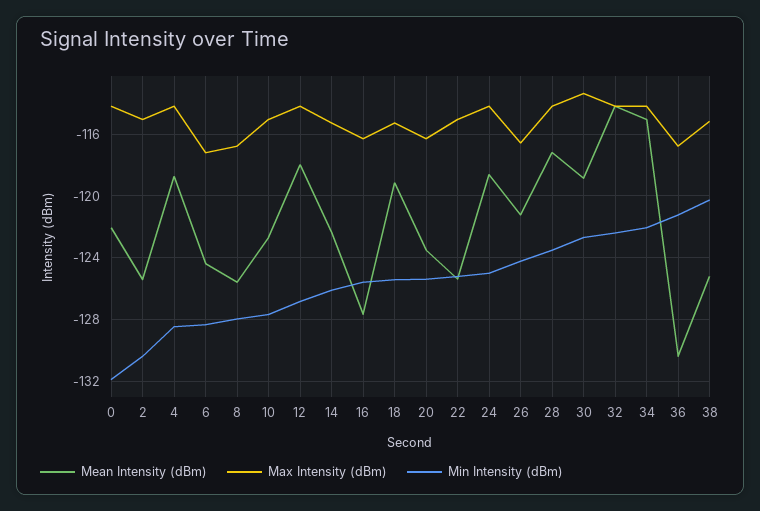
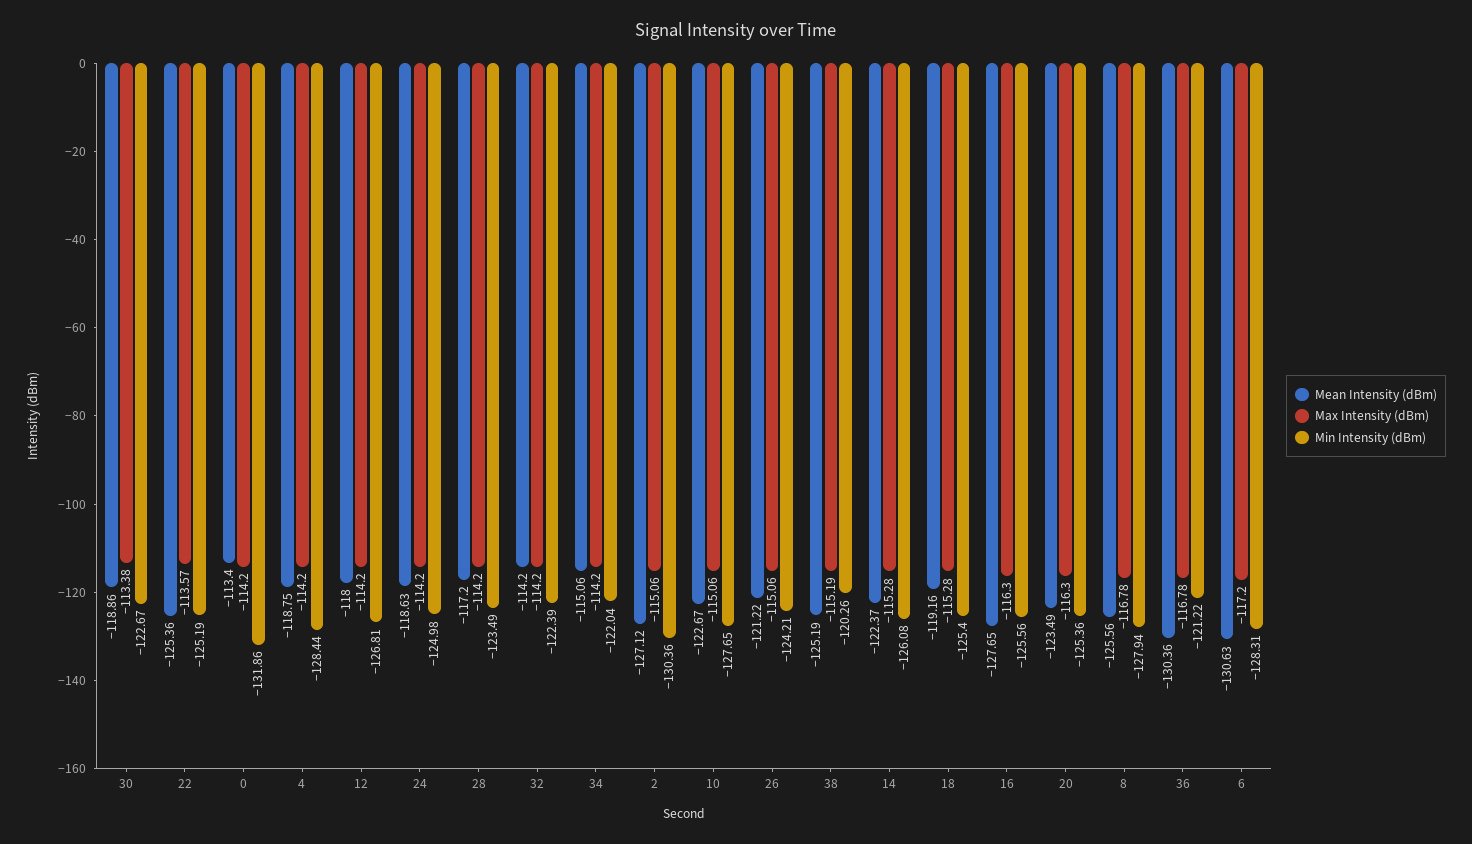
Mean Intensity (dBm), 0: -122 -> -113.4
Mean Intensity (dBm), 2: -125.5 -> -127.12
Mean Intensity (dBm), 6: -124.5 -> -130.63
Max Intensity (dBm), 22: -115 -> -113.57
Max Intensity (dBm), 26: -116.5 -> -115.06

